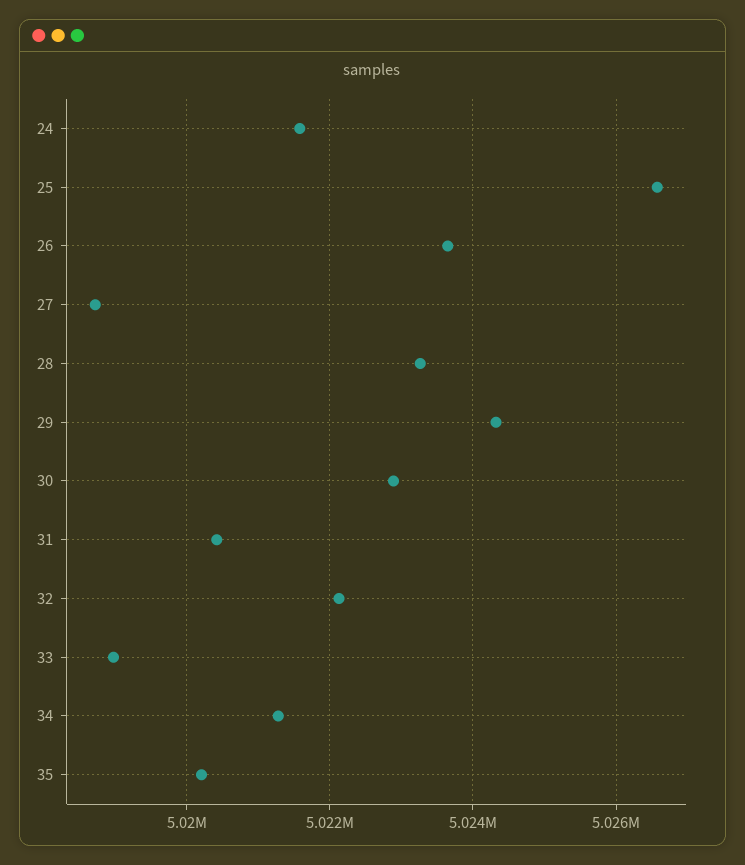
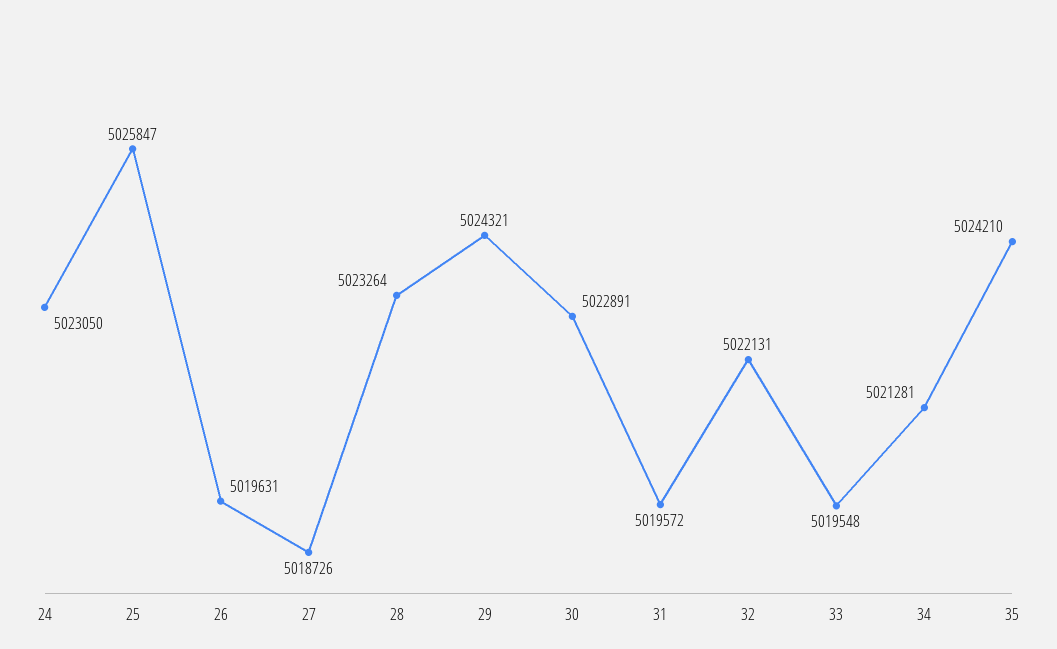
24: 5021600 -> 5023050
25: 5026600 -> 5025847
26: 5023600 -> 5019631
31: 5020400 -> 5019572
33: 5019000 -> 5019548
35: 5020200 -> 5024210

